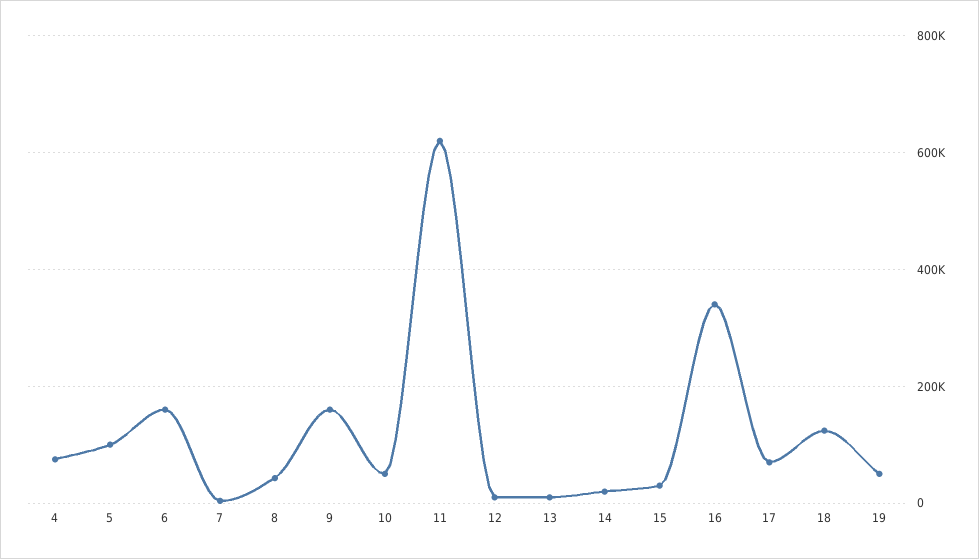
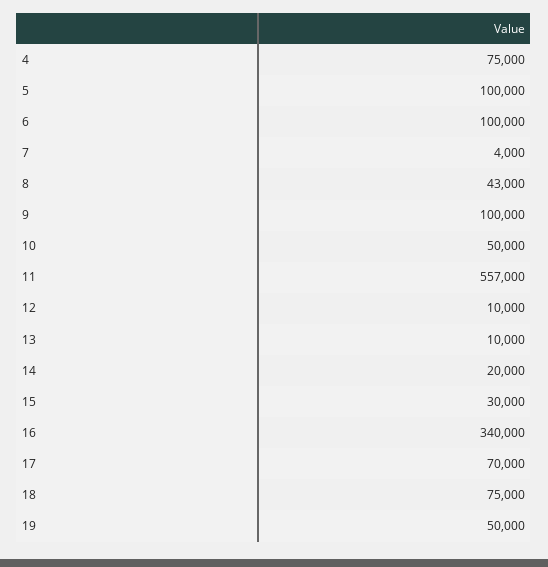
6: 160000 -> 100000
9: 160000 -> 100000
11: 620000 -> 557000
18: 120000 -> 75000

